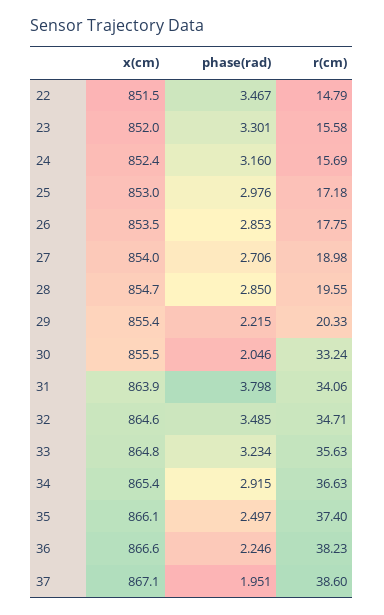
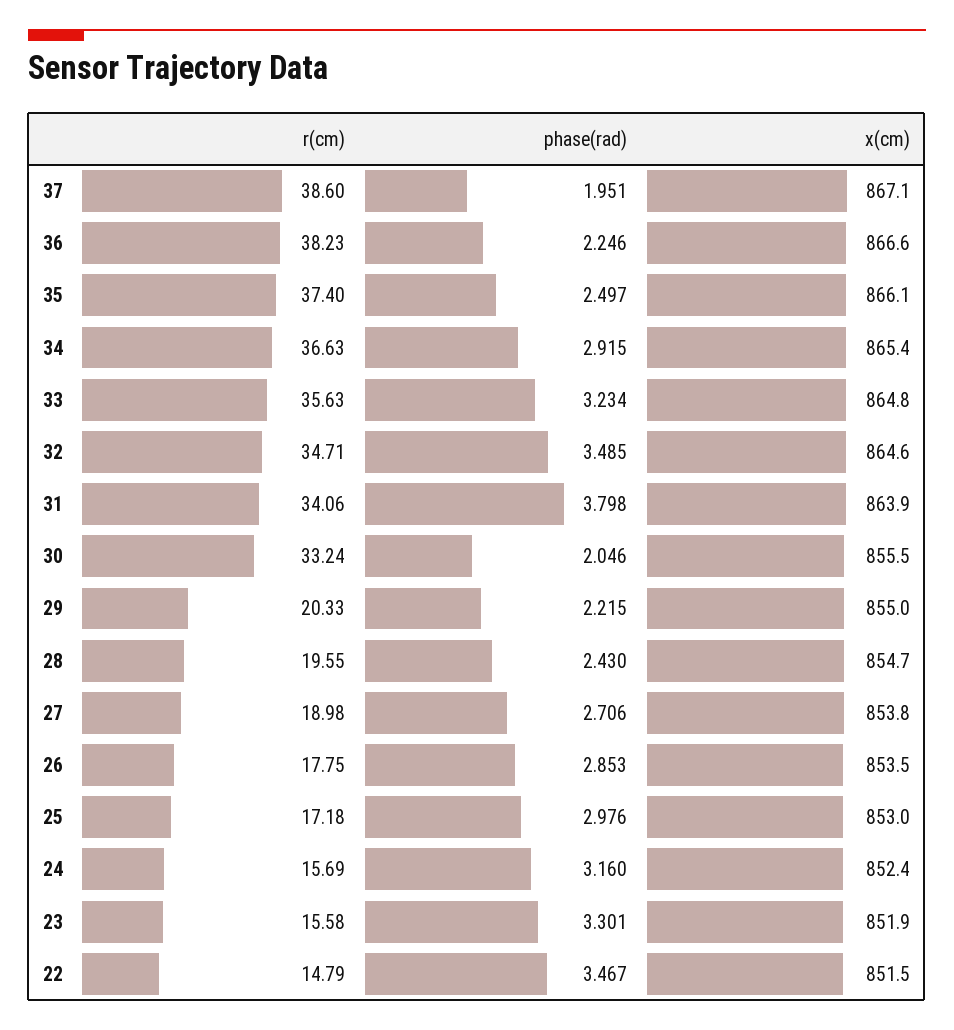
x(cm), 23: 852 -> 851.9
x(cm), 27: 854 -> 853.8
phase(rad), 28: 2.85 -> 2.43
x(cm), 29: 855.4 -> 855

